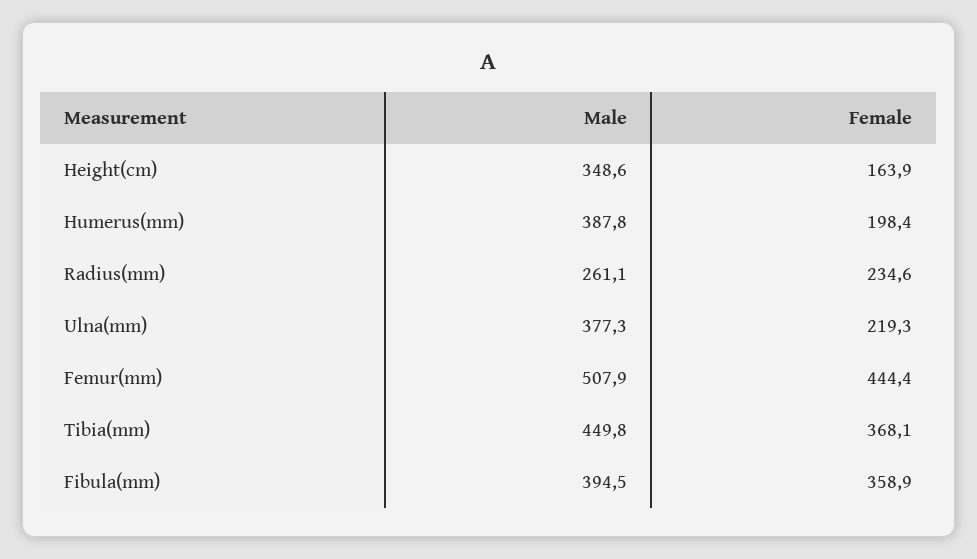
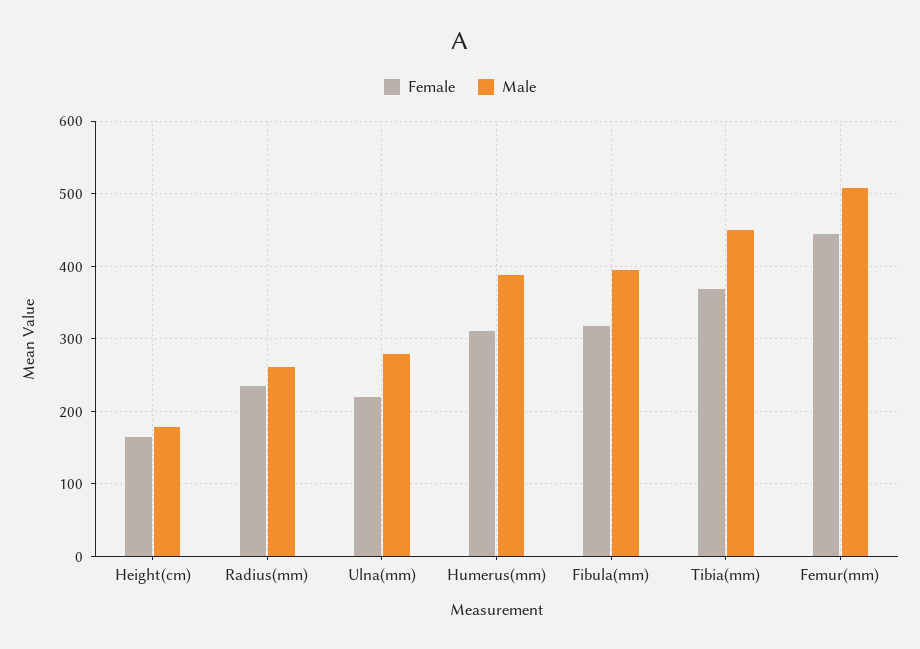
Male, Height(cm): 348.6 -> 180
Female, Humerus(mm): 198.4 -> 310
Male, Ulna(mm): 377.3 -> 280
Female, Fibula(mm): 358.9 -> 320

